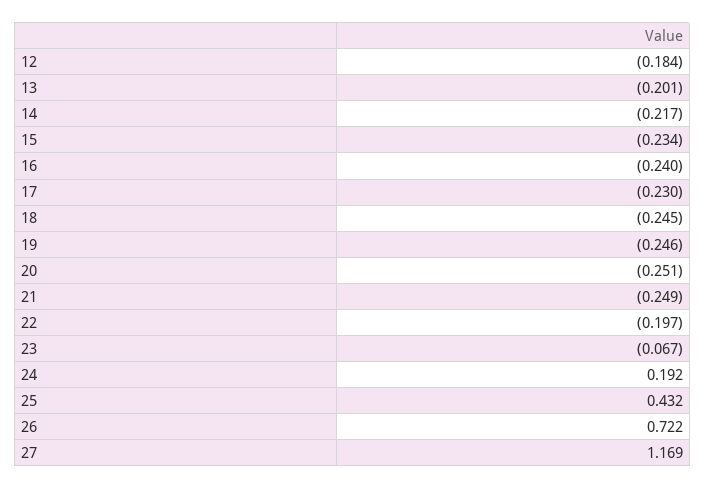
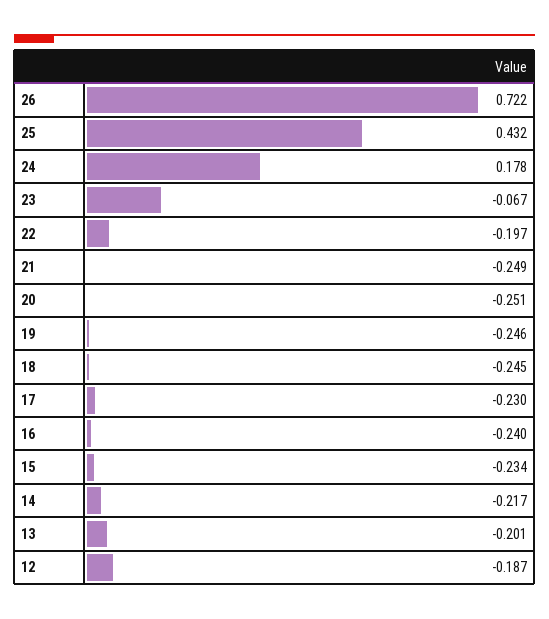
12: -0.184 -> -0.187
24: 0.192 -> 0.178
27: 1.169 -> none

